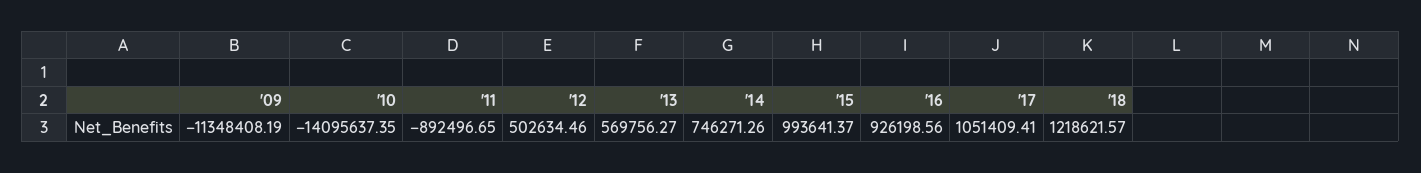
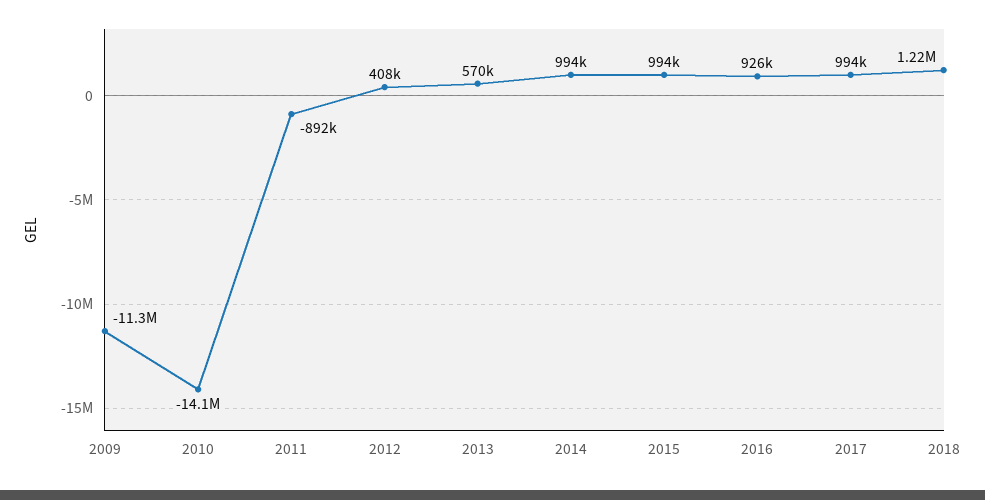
'12: 502634.46 -> 408000
'14: 746271.26 -> 994000
'17: 1051409.41 -> 994000

